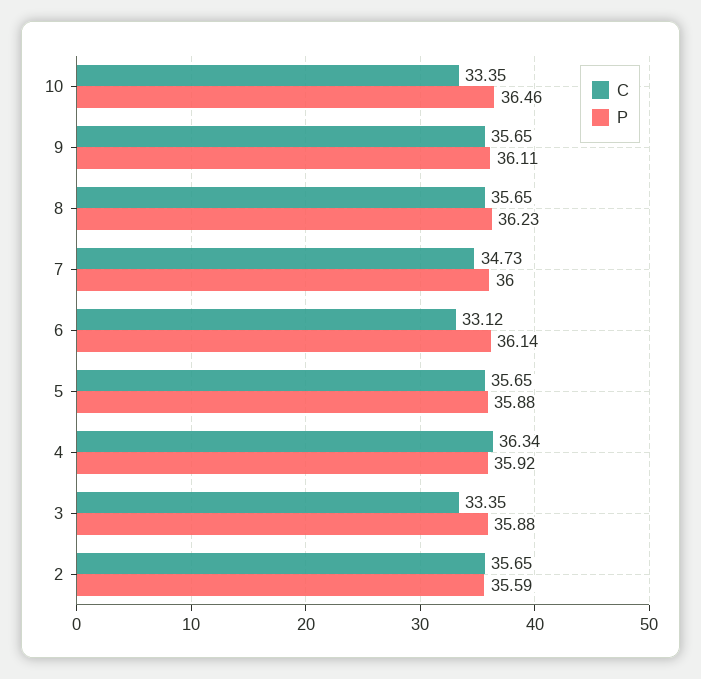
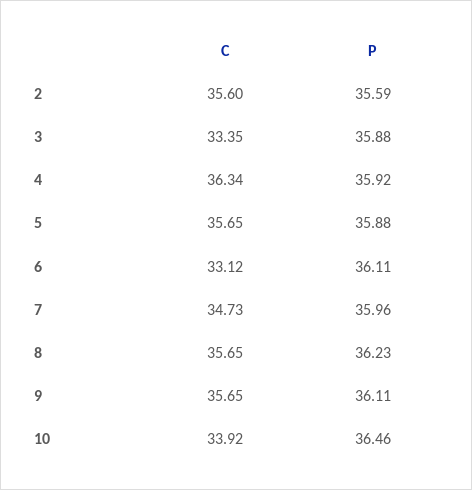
C, 10: 33.35 -> 33.92
P, 7: 36 -> 35.96
P, 6: 36.14 -> 36.11
C, 2: 35.65 -> 35.6

